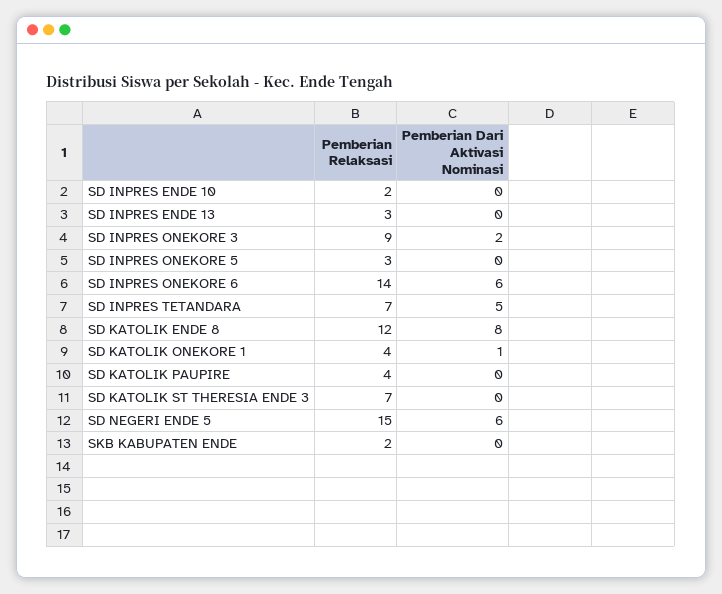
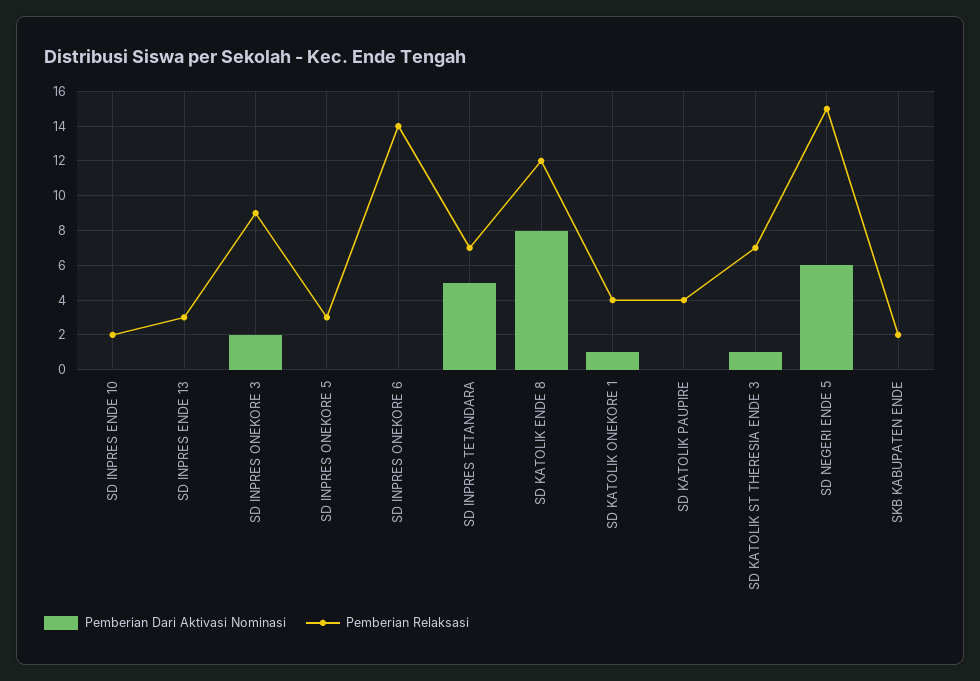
Pemberian Dari Aktivasi Nominasi, SD INPRES ONEKORE 6: 6 -> 0
Pemberian Dari Aktivasi Nominasi, SD KATOLIK ST THERESIA ENDE 3: 0 -> 1

